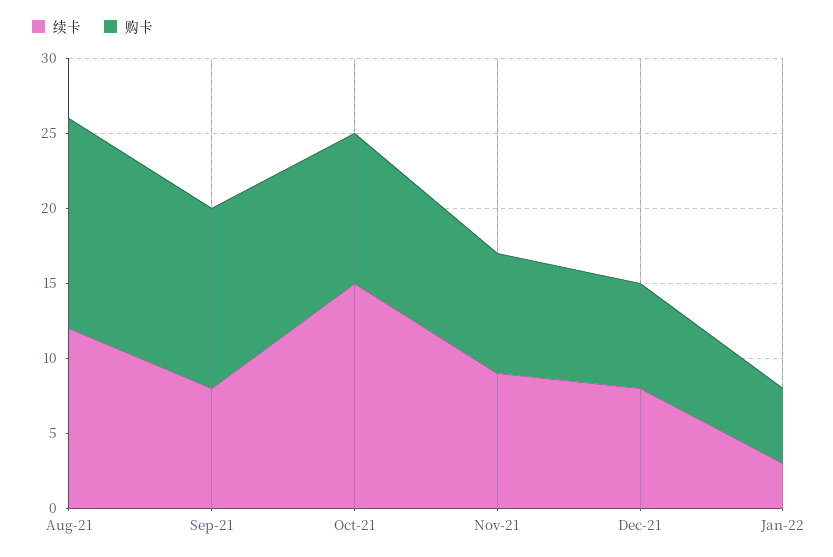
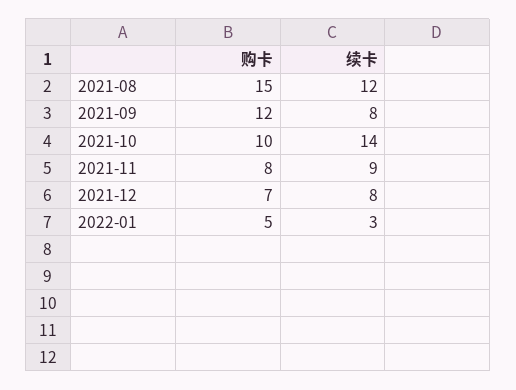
购卡, Aug-21: 14 -> 15
续卡, Oct-21: 15 -> 14

